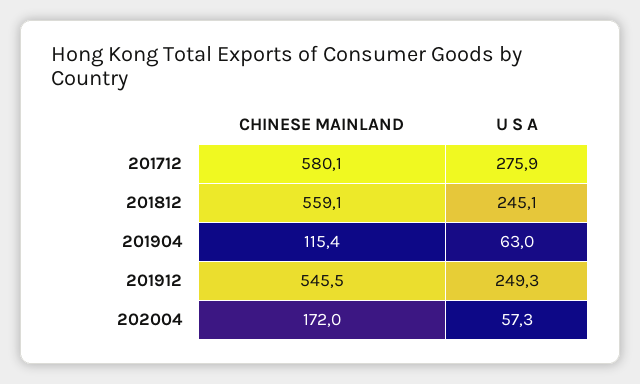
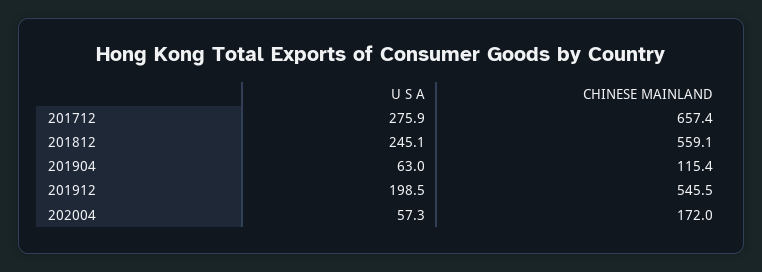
CHINESE MAINLAND, 201712: 580.1 -> 657.4
U S A, 201912: 249.3 -> 198.5

